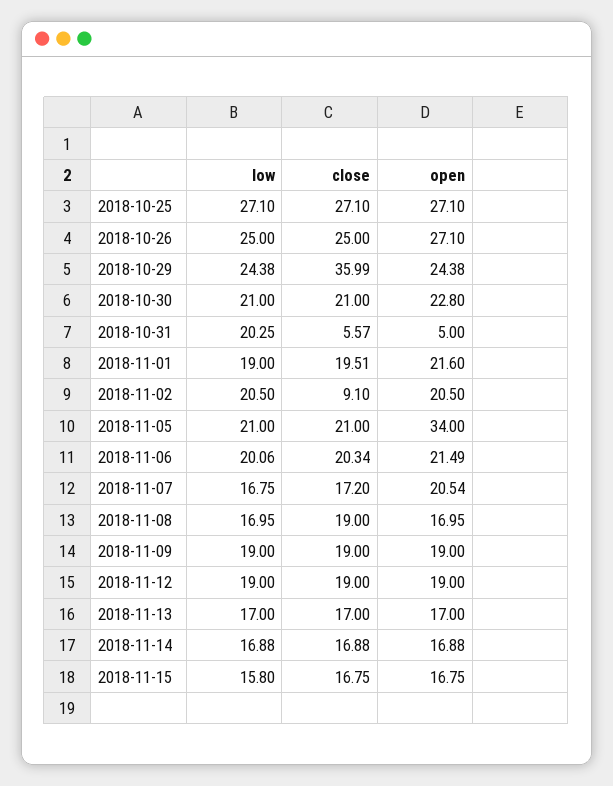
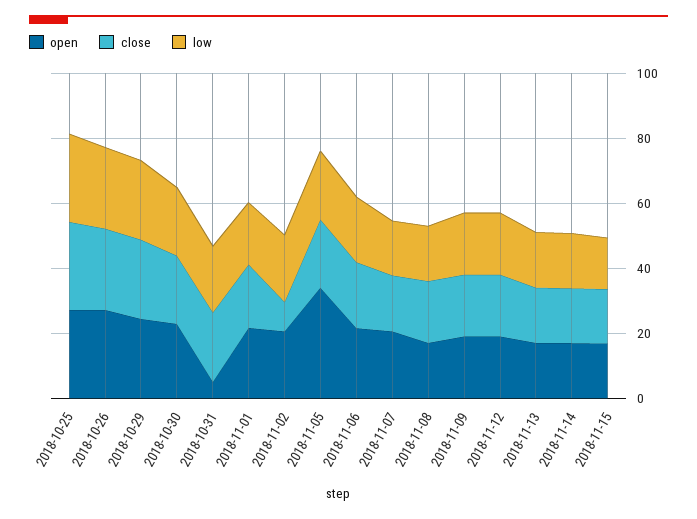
close, 2018-10-29: 35.99 -> 25
close, 2018-10-31: 5.57 -> 20

